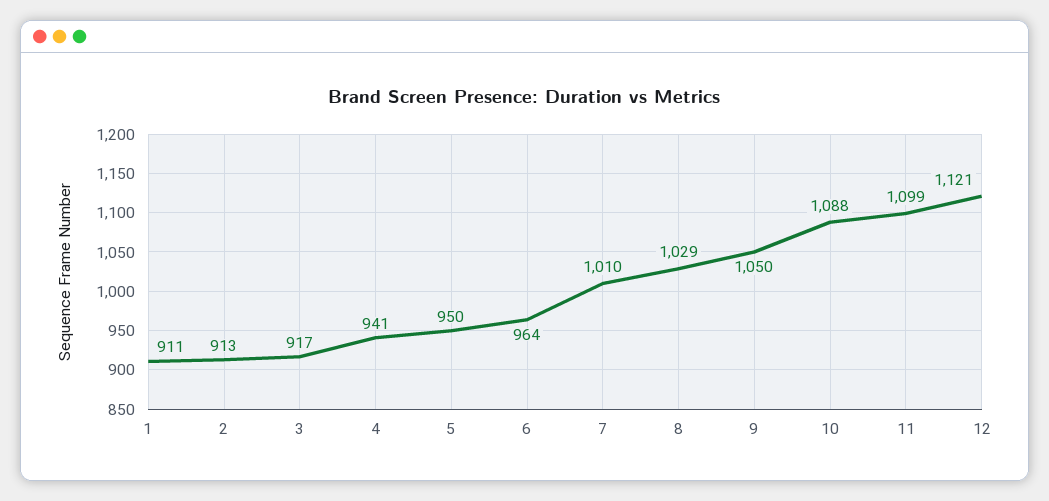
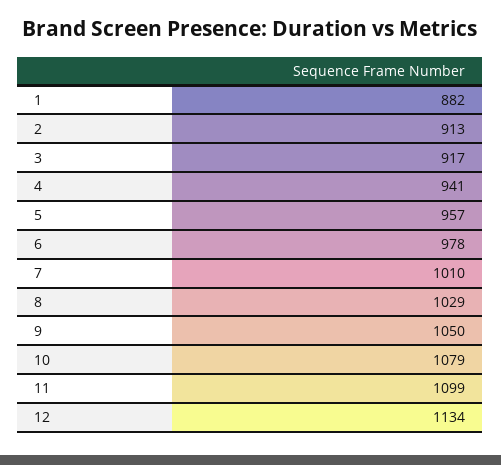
1: 911 -> 882
5: 950 -> 957
6: 964 -> 978
10: 1088 -> 1079
12: 1121 -> 1134

